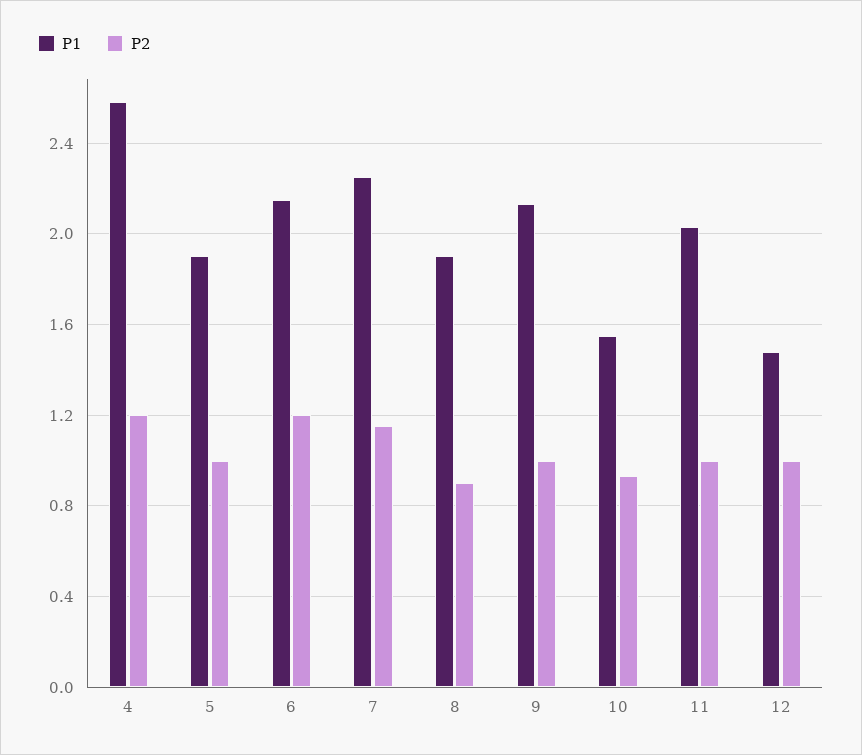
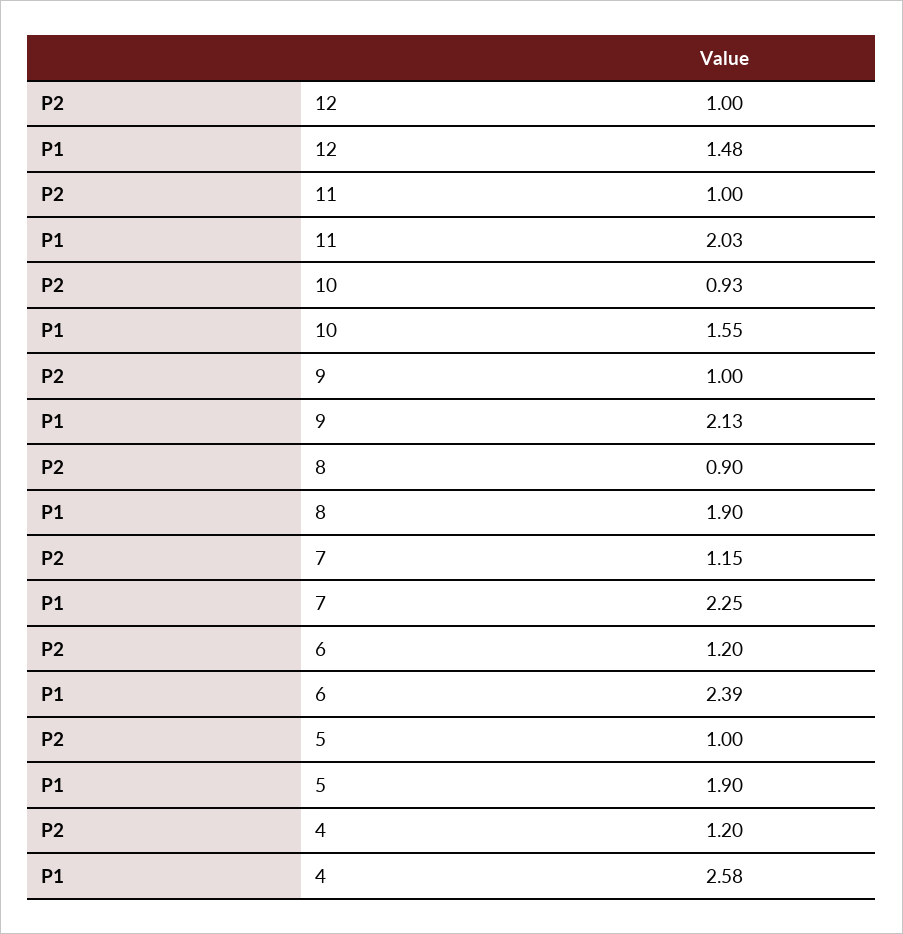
P1, 6: 2.15 -> 2.39

